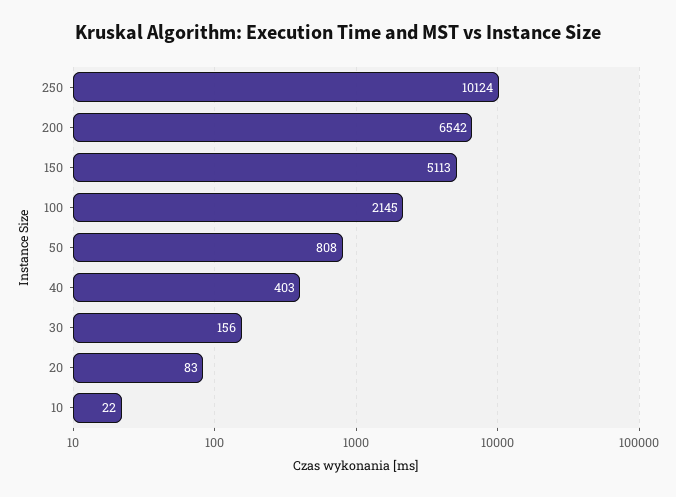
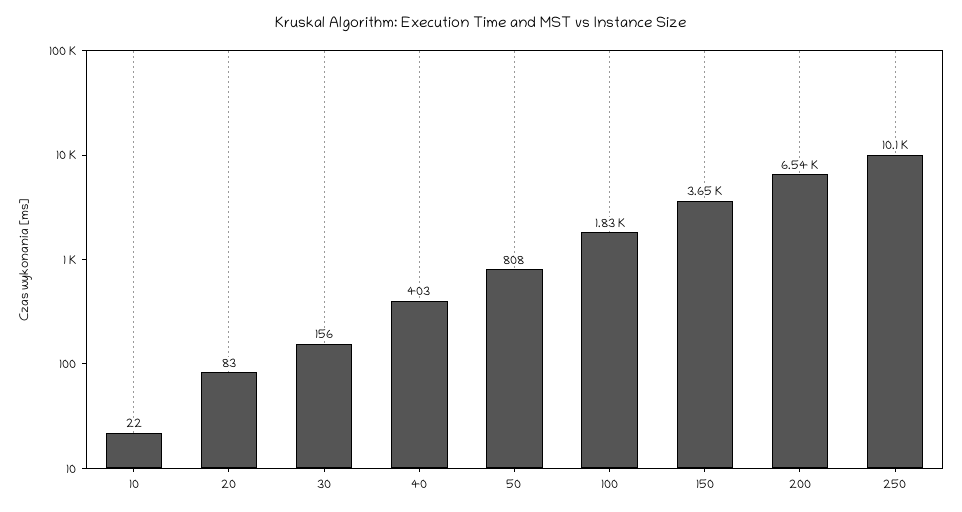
150: 5113 -> 3650
100: 2145 -> 1830

